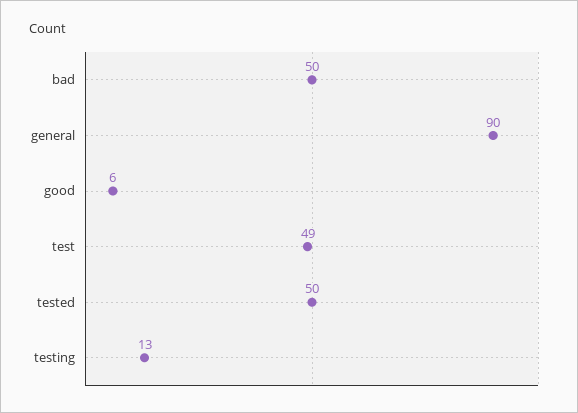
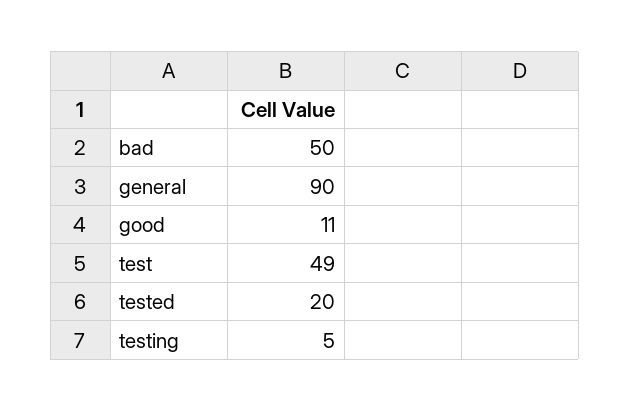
good: 6 -> 11
tested: 50 -> 20
testing: 13 -> 5

